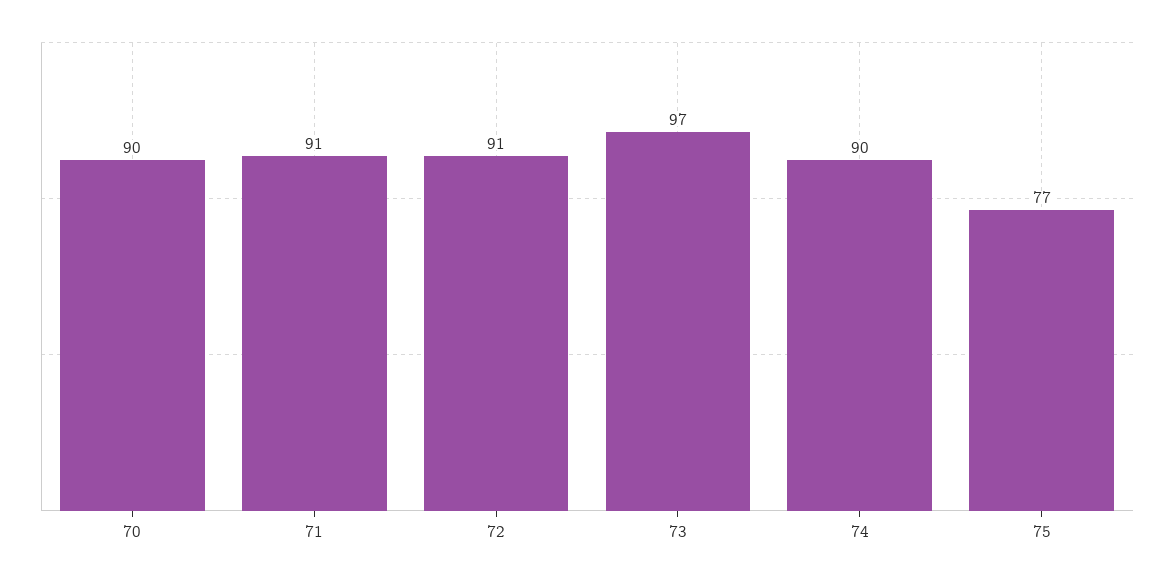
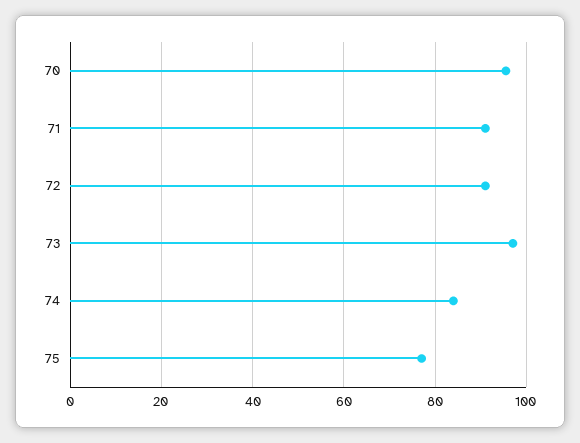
70: 90 -> 96
74: 90 -> 84

